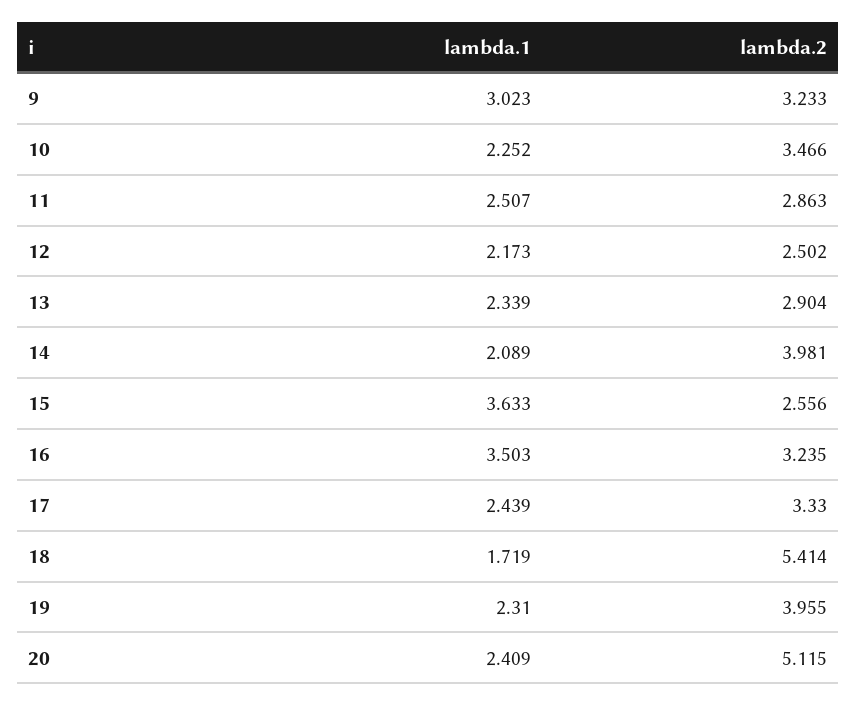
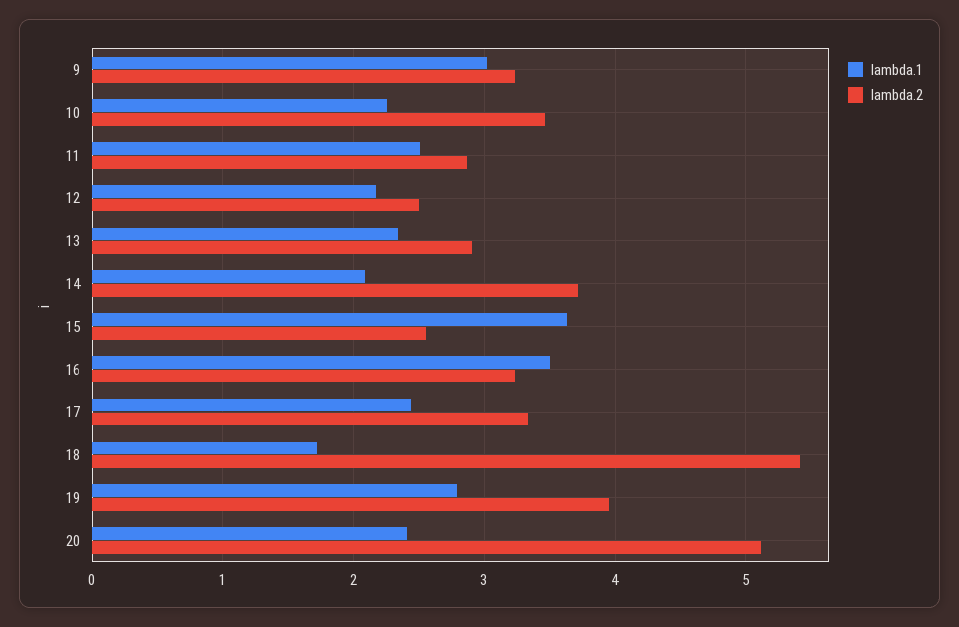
lambda.2, 14: 3.981 -> 3.7
lambda.1, 19: 2.31 -> 2.8

